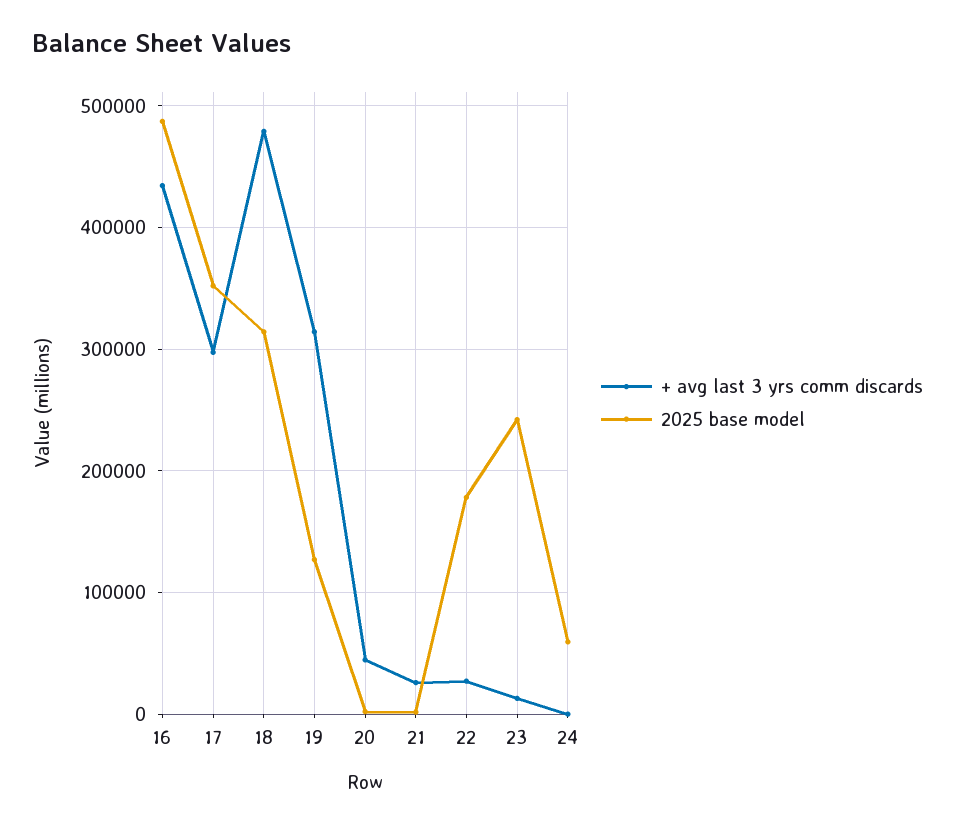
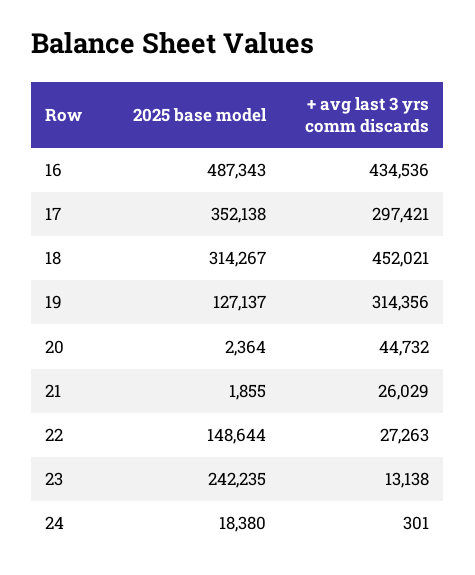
+ avg last 3 yrs comm discards, 18: 480000 -> 452021
2025 base model, 22: 180000 -> 148644
2025 base model, 24: 60000 -> 18380

